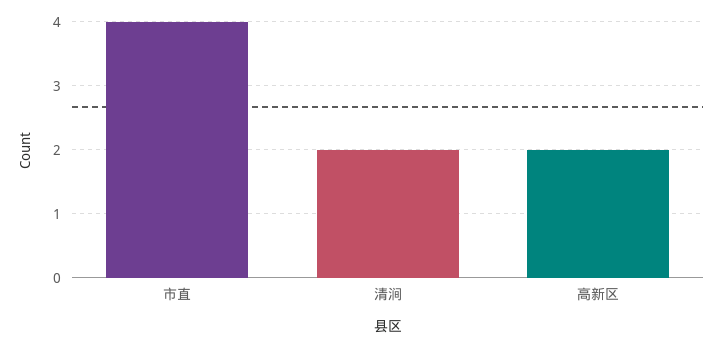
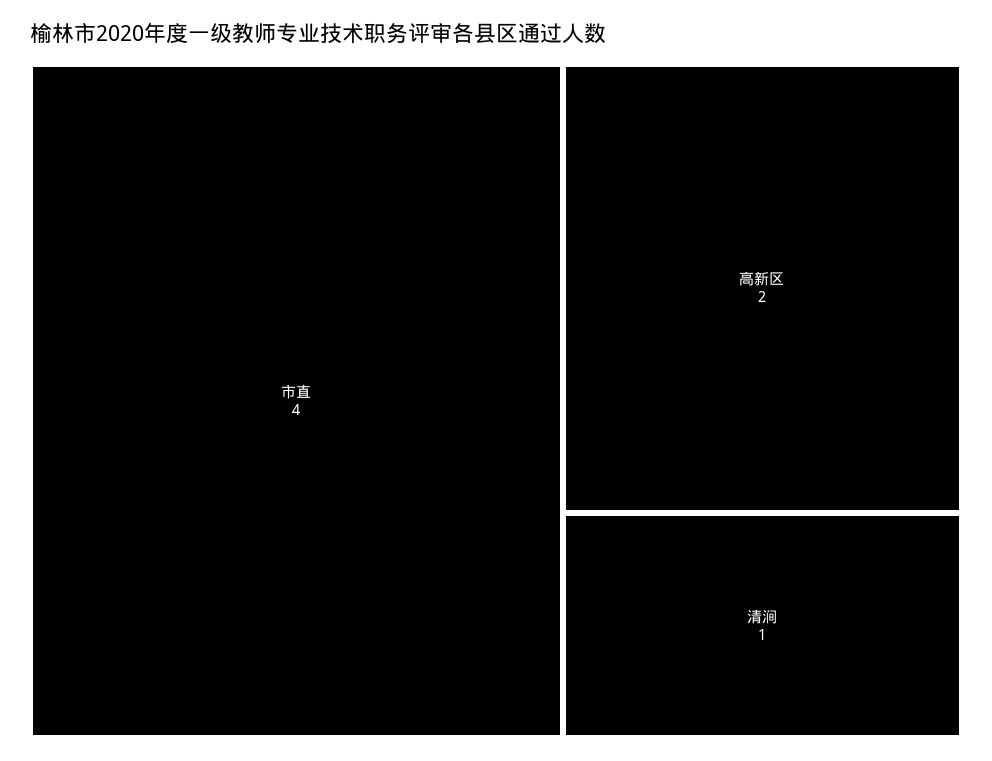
清涧: 2 -> 1

